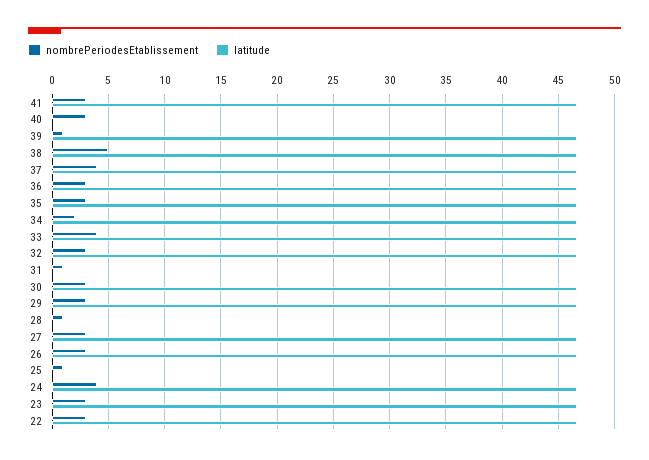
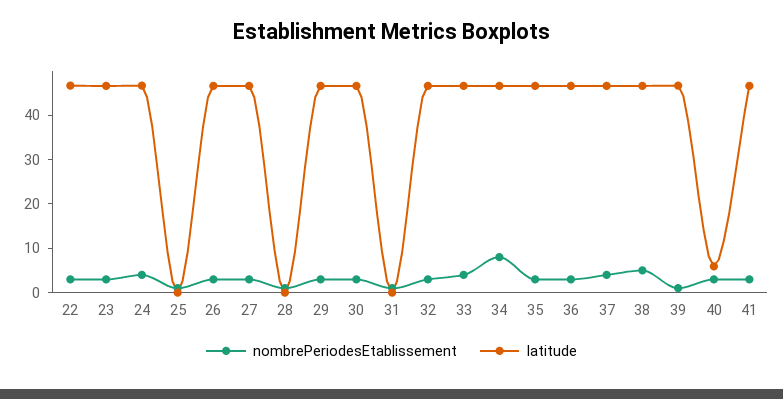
latitude, 40: 0 -> 6
nombrePeriodesEtablissement, 34: 2 -> 8

